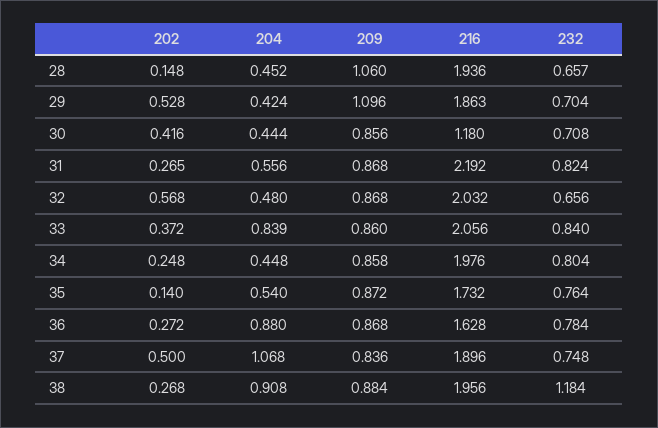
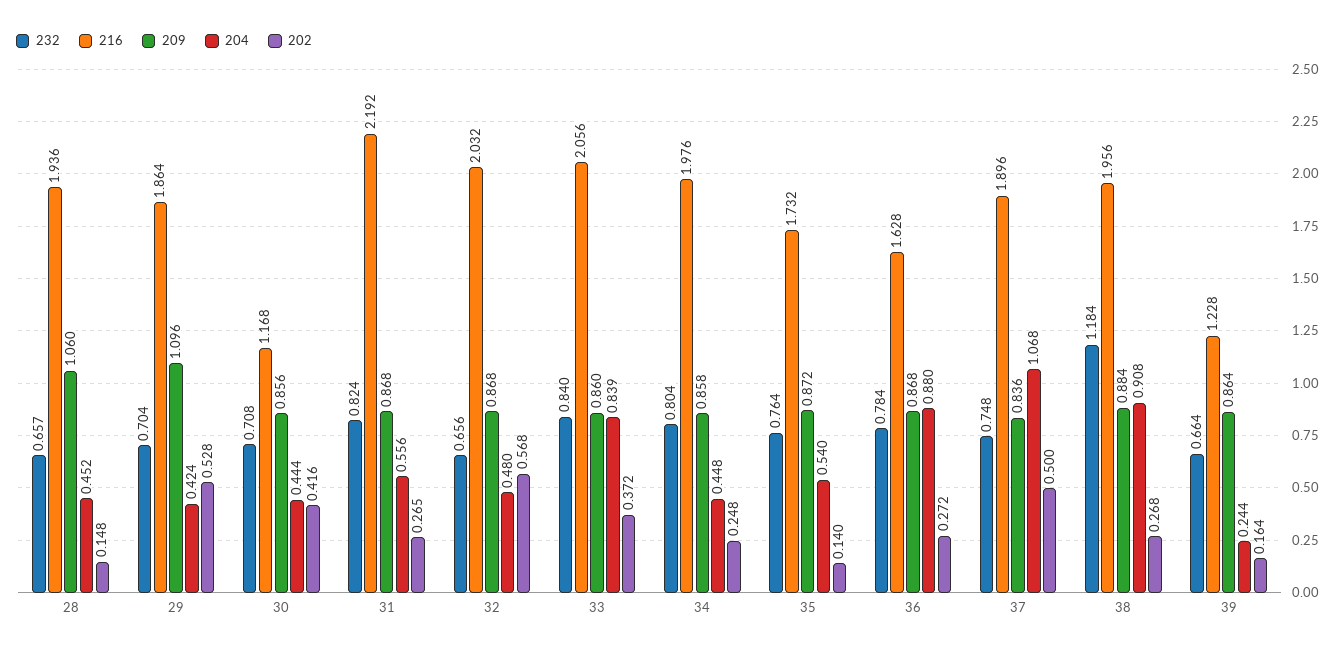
216, 29: 1.863 -> 1.864
216, 30: 1.18 -> 1.168
232, 39: none -> 0.664
216, 39: none -> 1.228
209, 39: none -> 0.864
204, 39: none -> 0.244
202, 39: none -> 0.164

